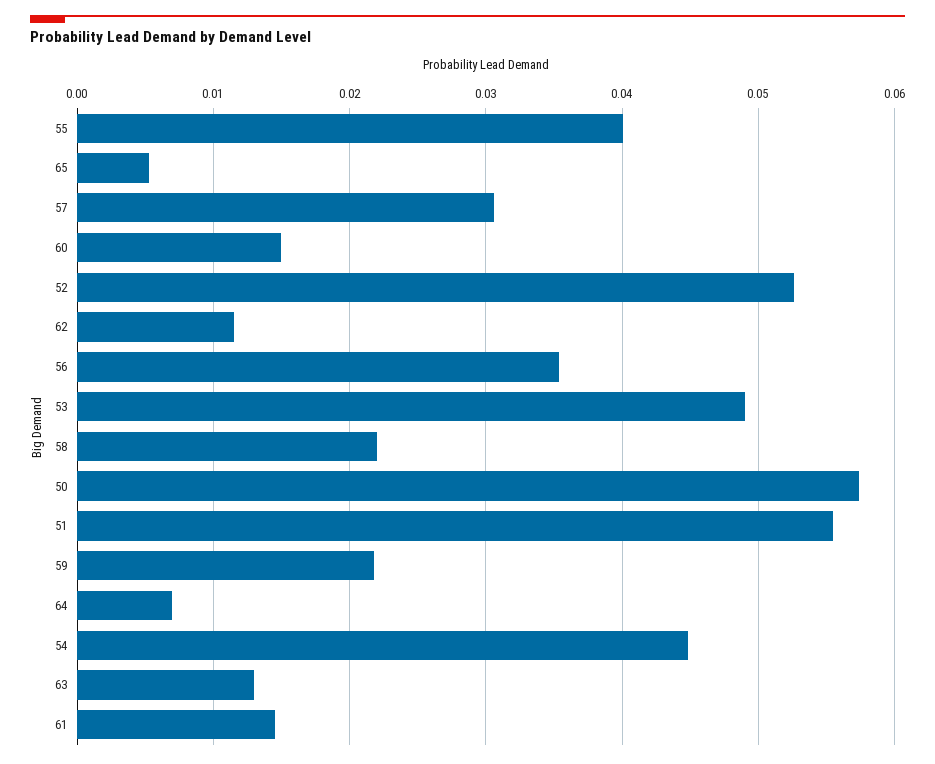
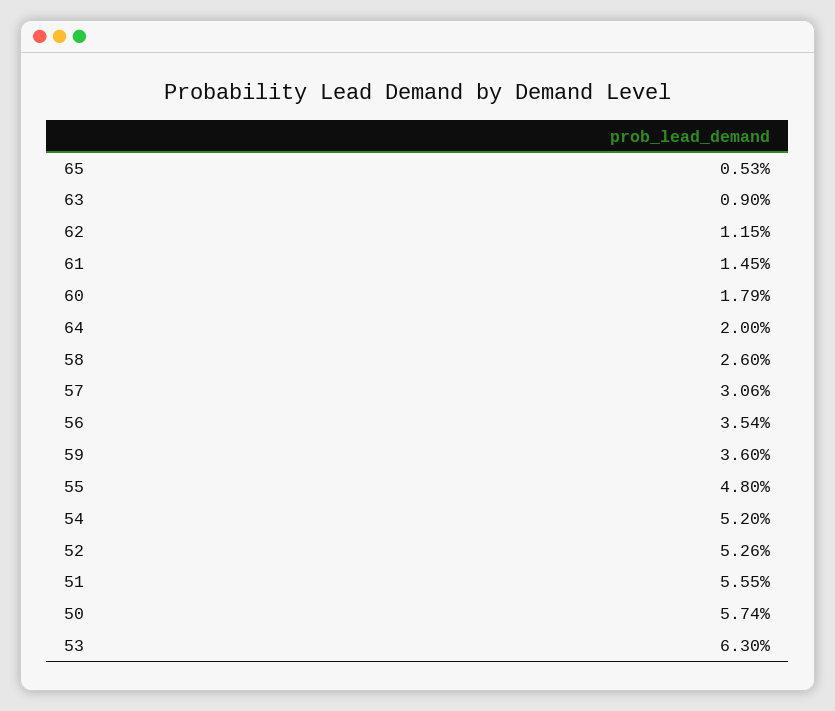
55: 0.04 -> 0.048
60: 0.015 -> 0.0179
53: 0.049 -> 0.063
58: 0.022 -> 0.026
59: 0.022 -> 0.036
64: 0.007 -> 0.02
54: 0.045 -> 0.052
63: 0.013 -> 0.009

